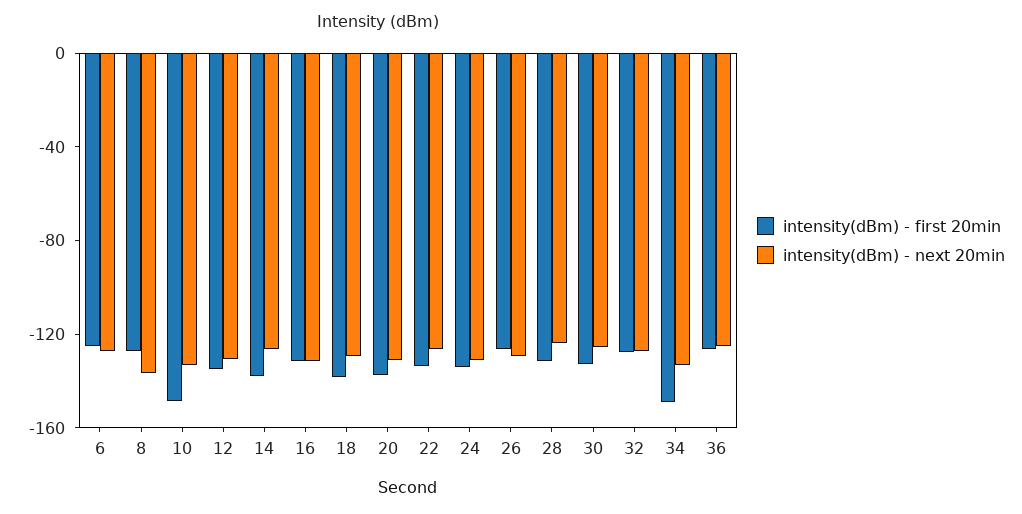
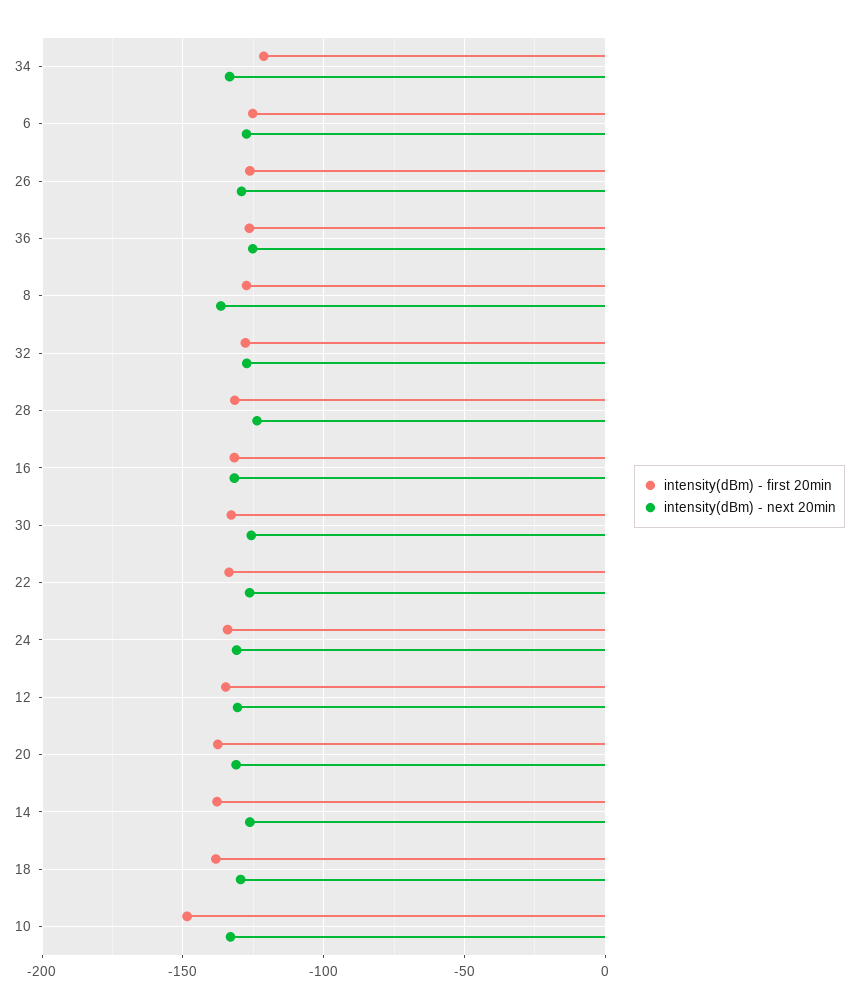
intensity(dBm) - first 20min, 34: -150 -> -120

